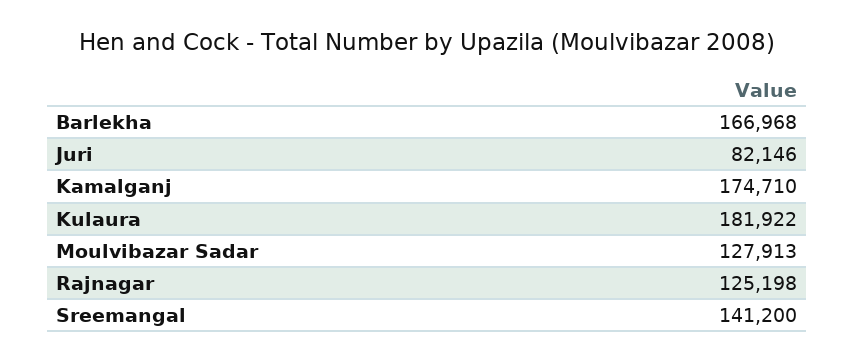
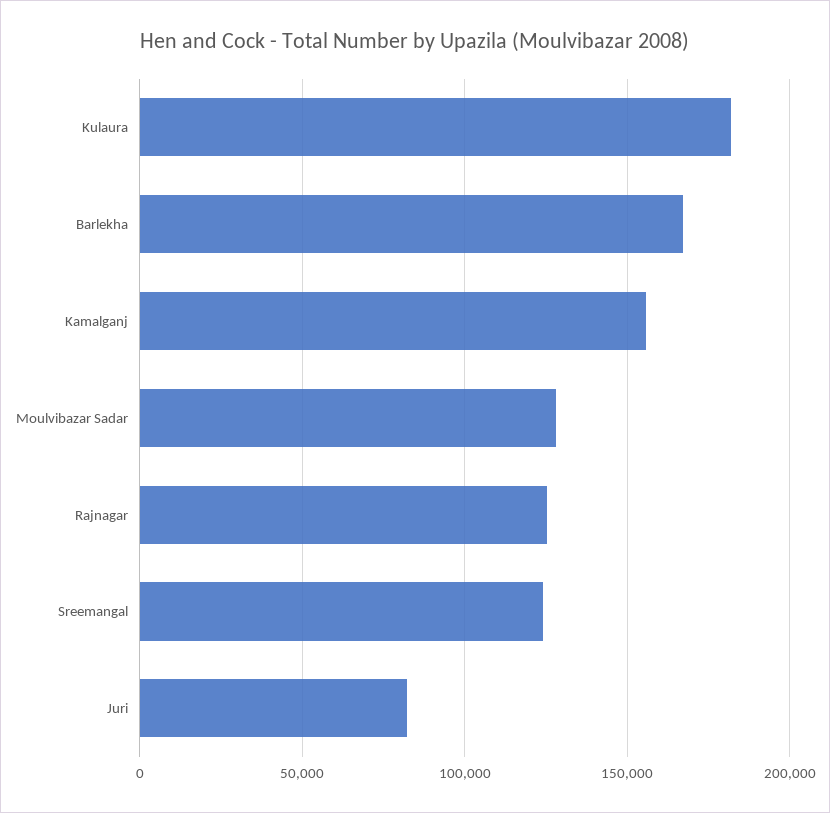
Kamalganj: 174710 -> 155000
Sreemangal: 141200 -> 125000

